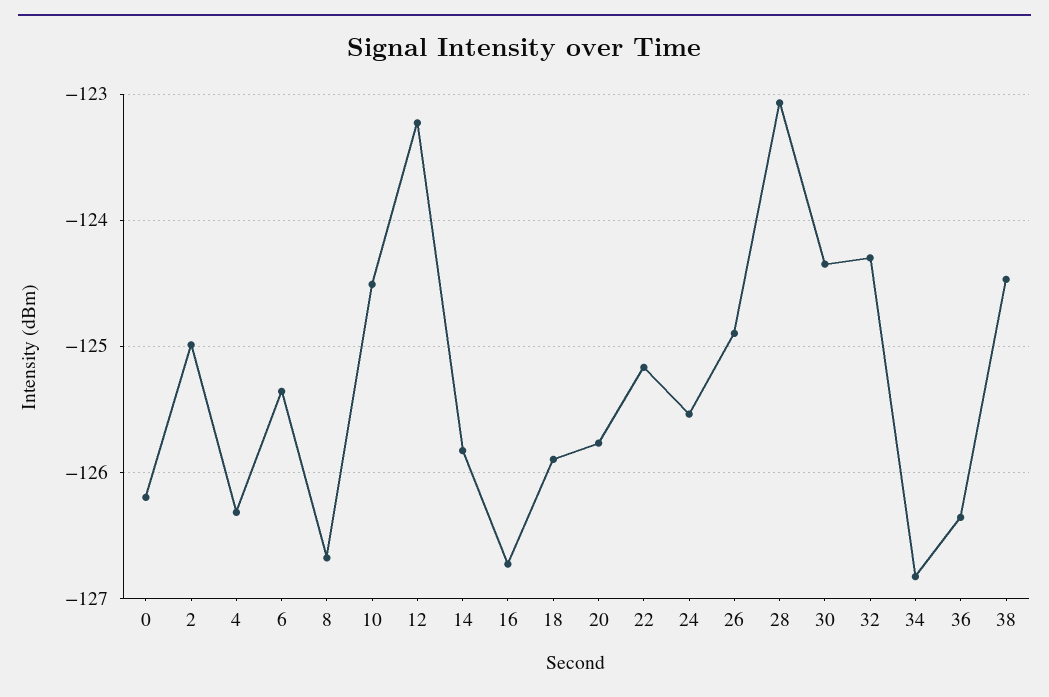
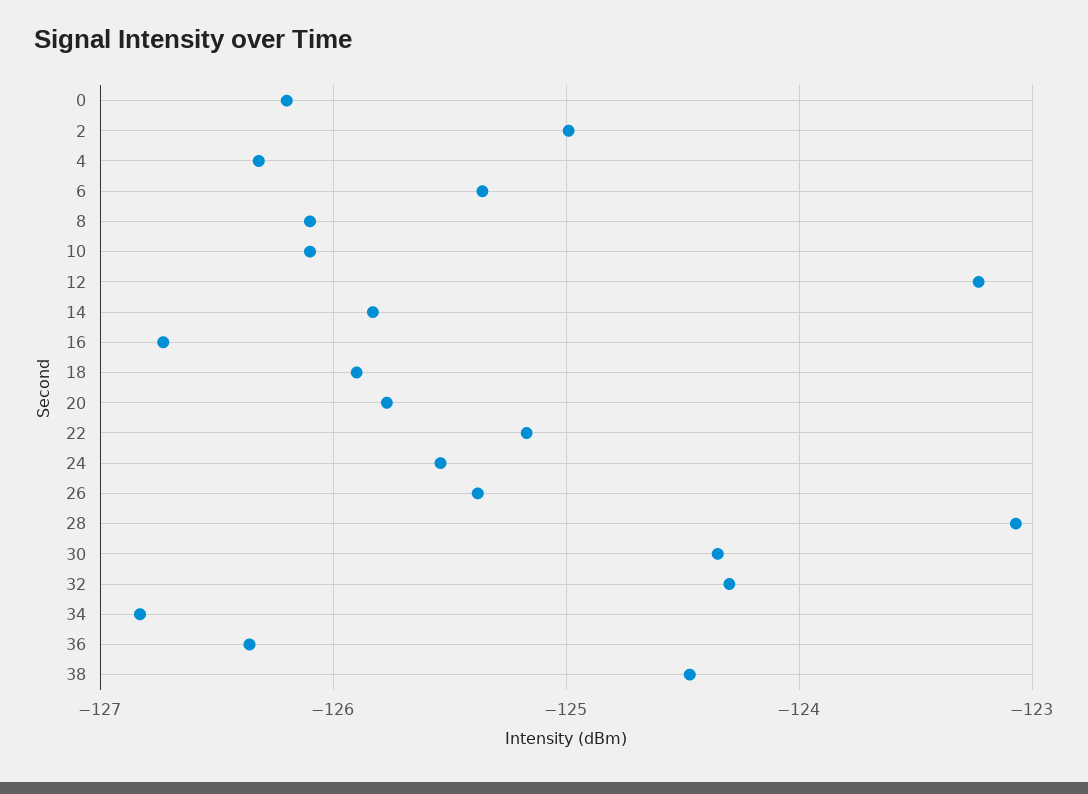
8: -126.7 -> -126.1
10: -124.5 -> -126.1
26: -124.9 -> -125.4

